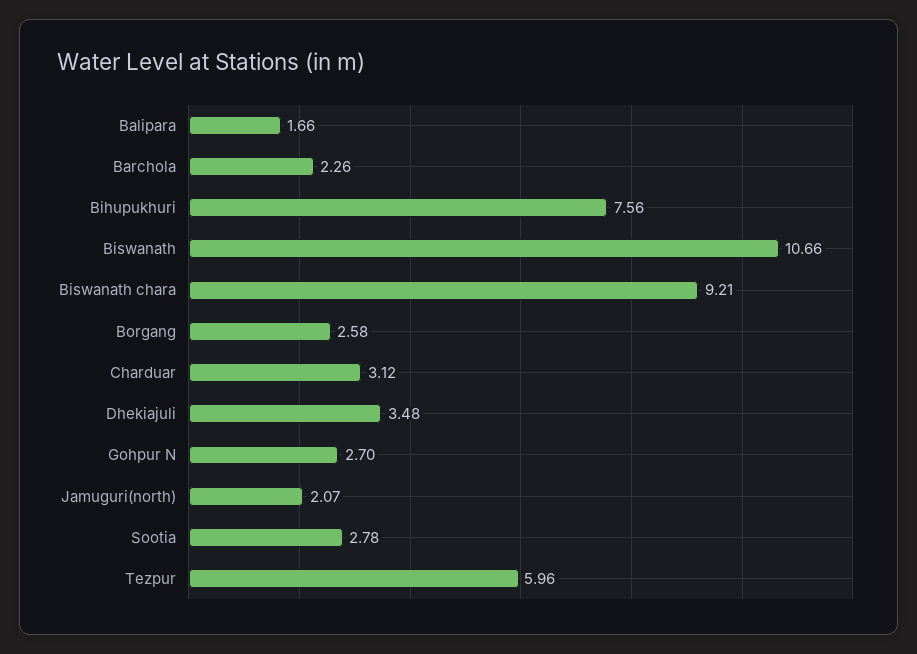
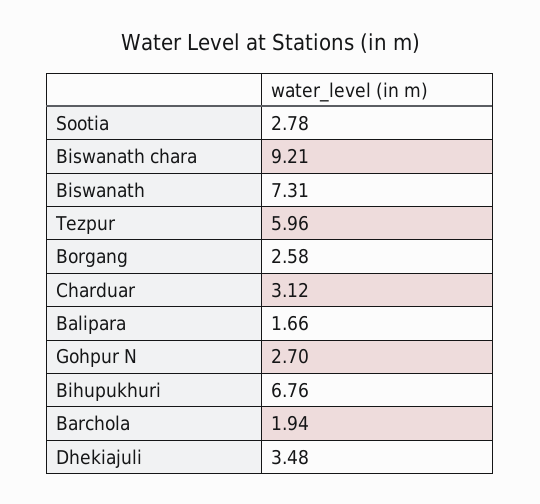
Barchola: 2.26 -> 1.94
Bihupukhuri: 7.56 -> 6.76
Biswanath: 10.66 -> 7.31
Jamuguri(north): 2.07 -> none

